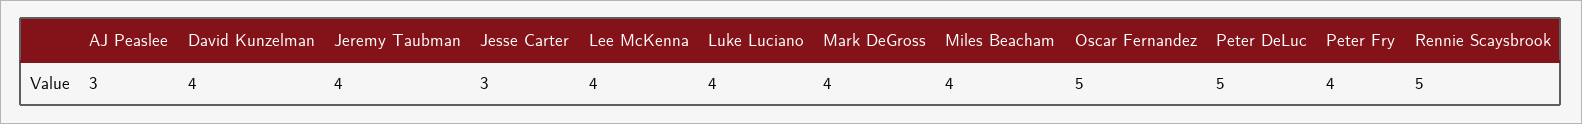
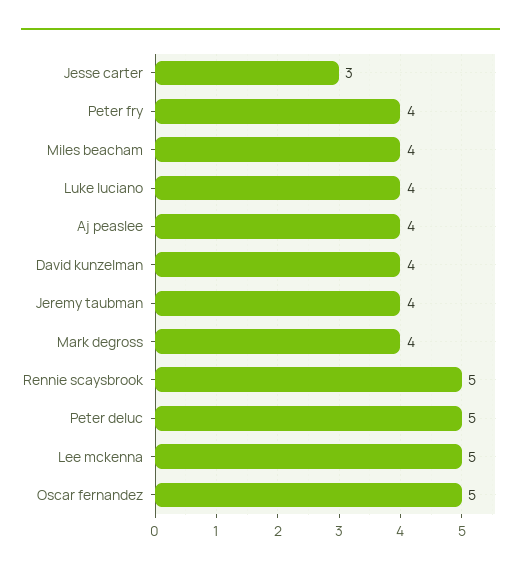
AJ Peaslee: 3 -> 4
Lee McKenna: 4 -> 5

